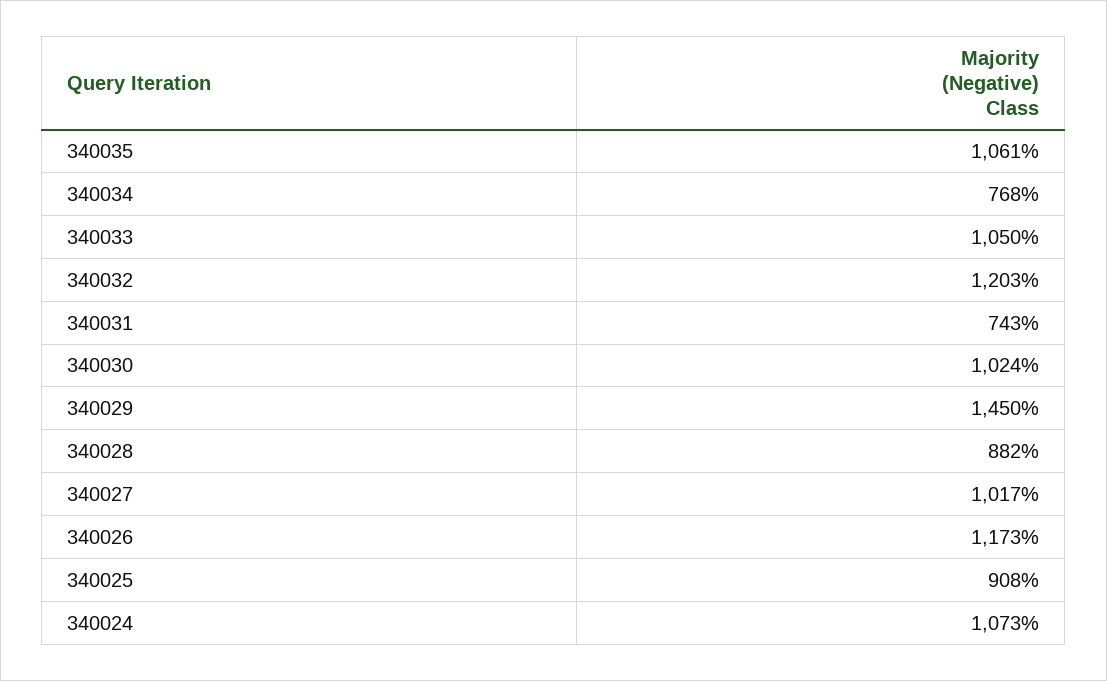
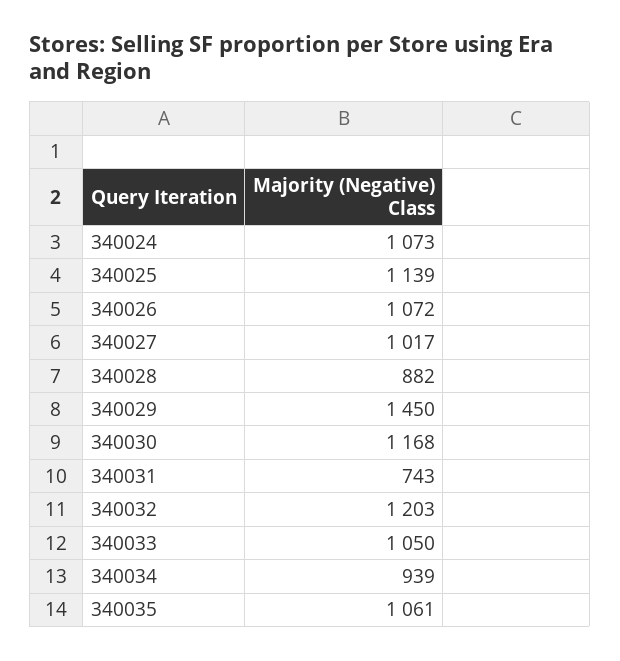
340034: 768 -> 939
340030: 1024 -> 1168
340026: 1173 -> 1072
340025: 908 -> 1139

